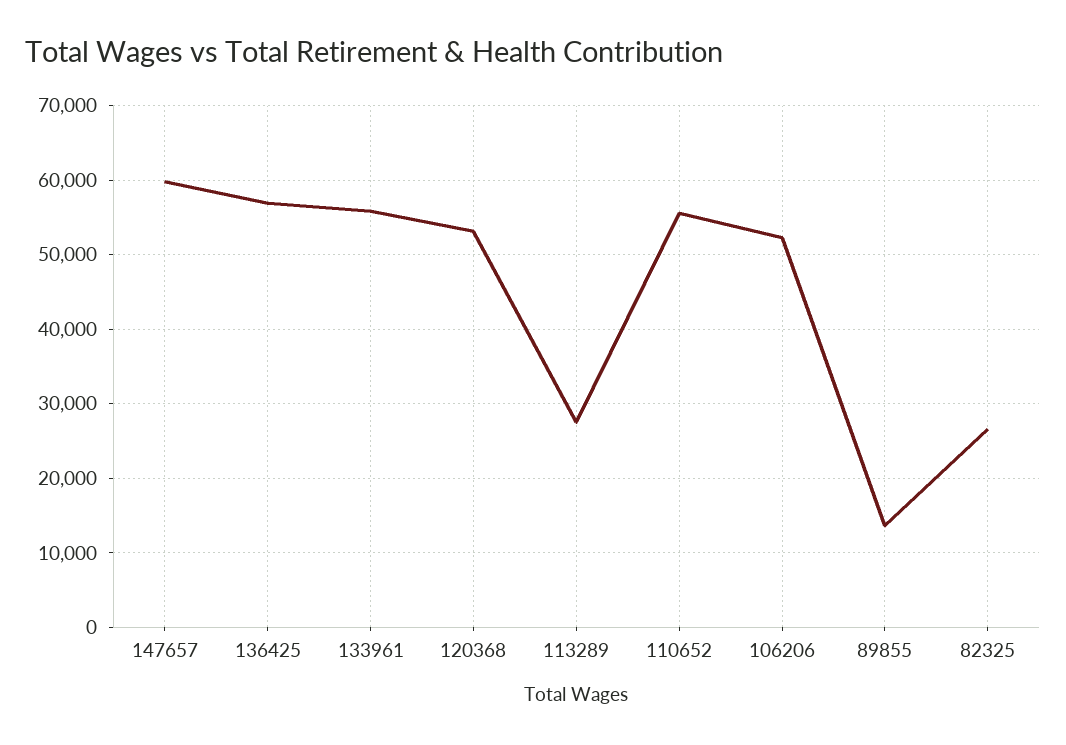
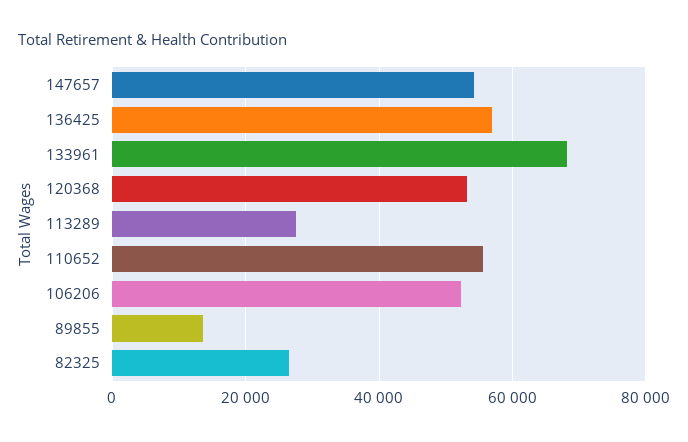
147657: 60000 -> 54000
133961: 56000 -> 68000

